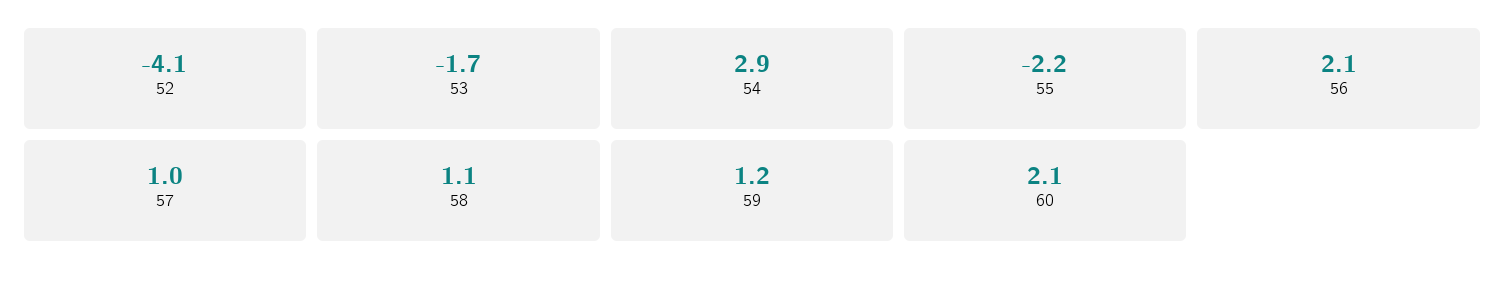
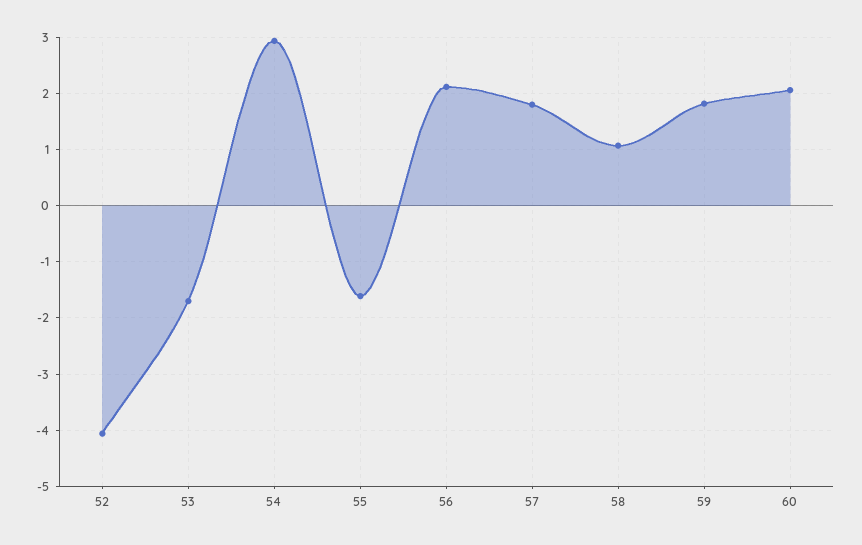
55: -2.2 -> -1.6
57: 1 -> 1.8
59: 1.2 -> 1.8

